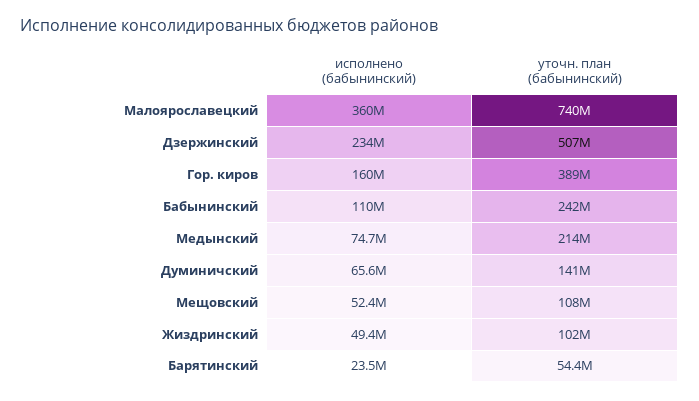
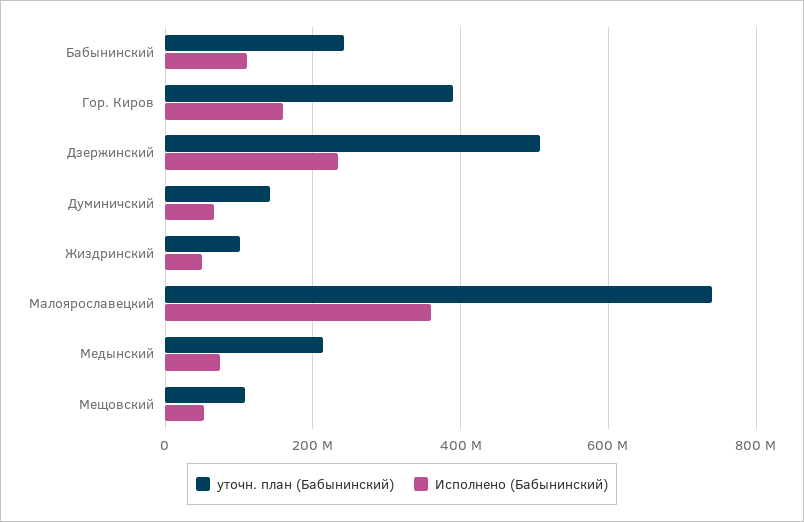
исполнено (бабынинский), Барятинский: 23500000 -> none
уточн. план (бабынинский), Барятинский: 54400000 -> none

